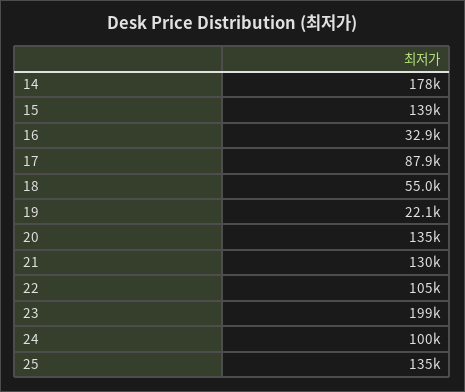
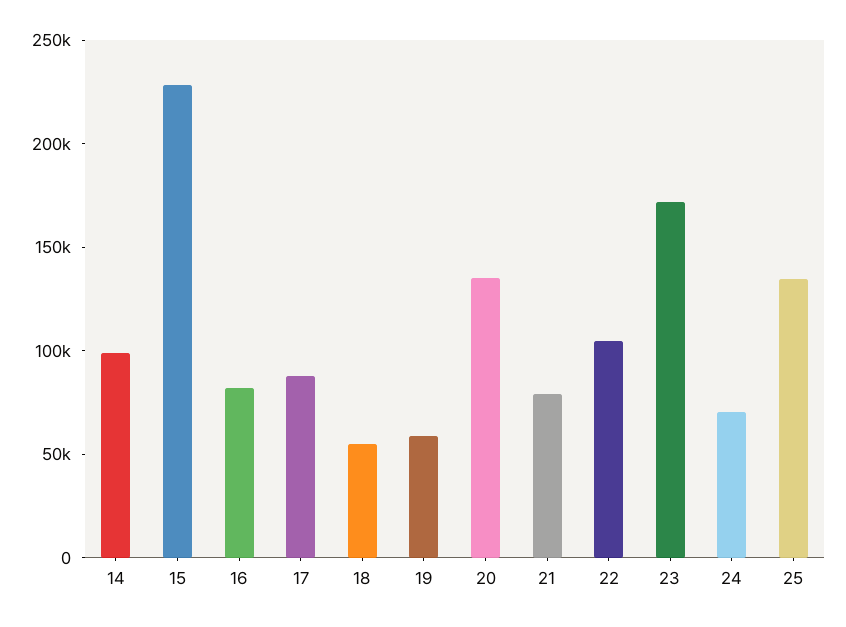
14: 178000 -> 100000
15: 139000 -> 230000
16: 32900 -> 80000
19: 22100 -> 60000
21: 130000 -> 80000
23: 199000 -> 170000
24: 100000 -> 70000

